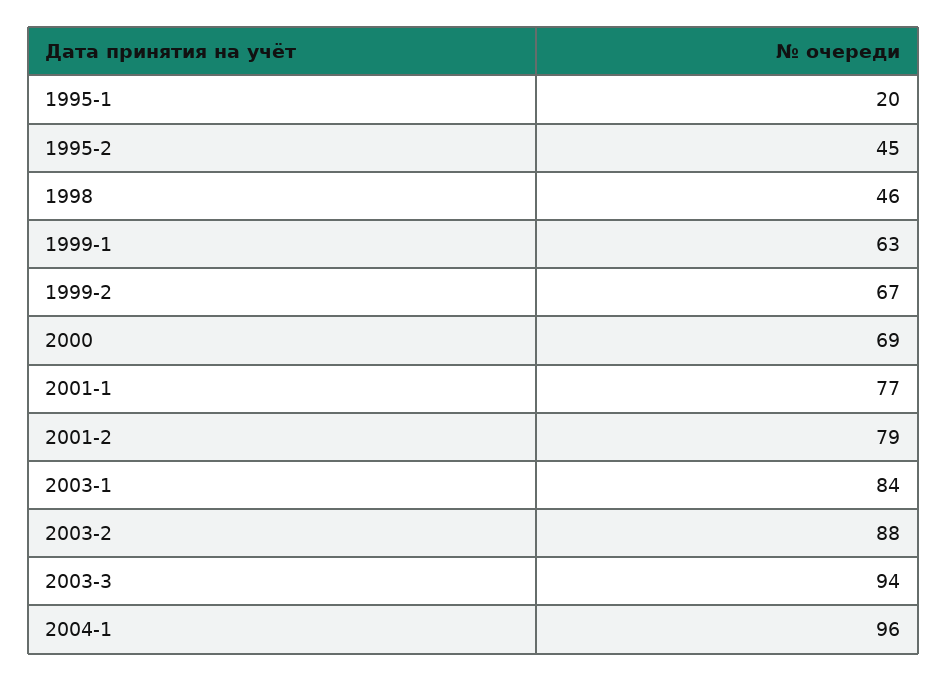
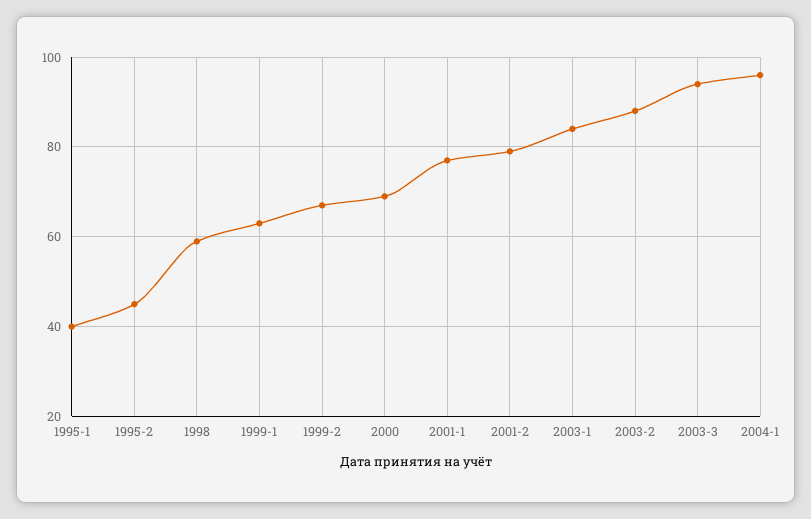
1995-1: 20 -> 40
1998: 46 -> 60

